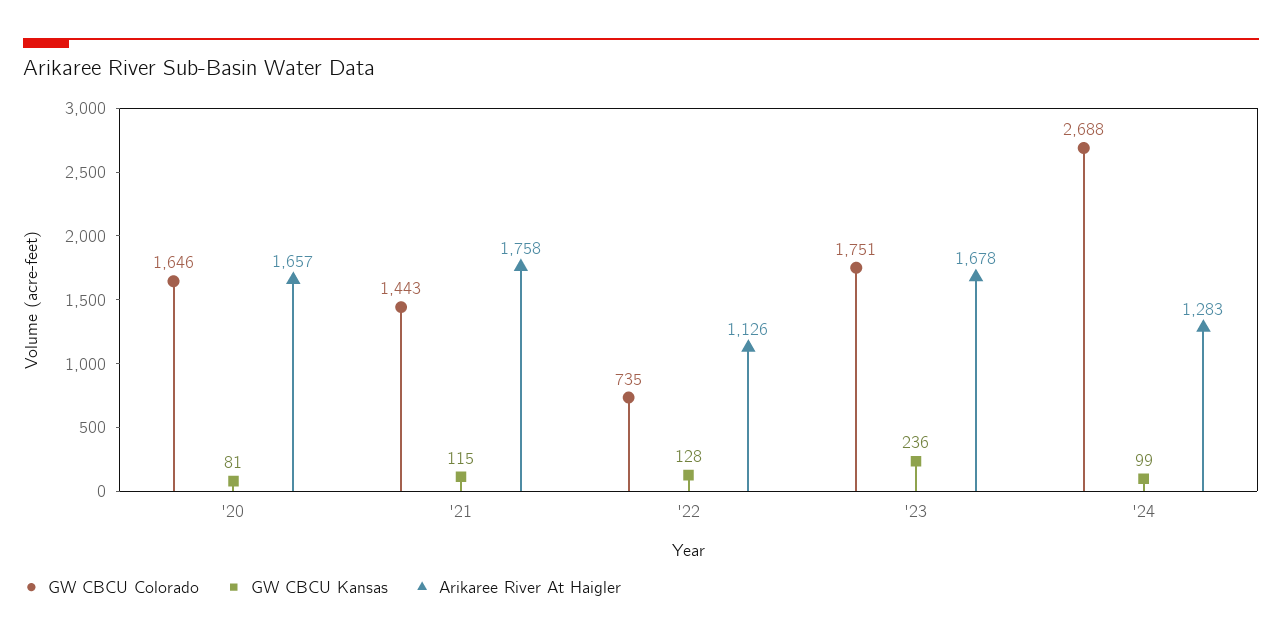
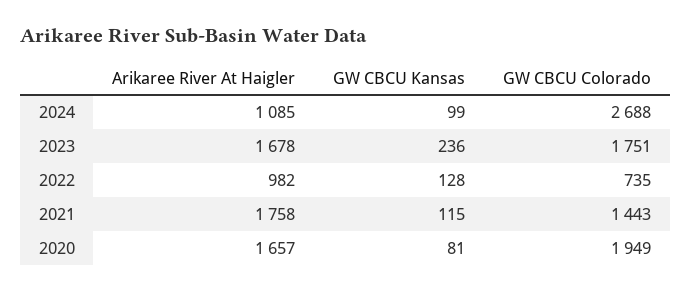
GW CBCU Colorado, '20: 1646 -> 1949
Arikaree River At Haigler, '22: 1126 -> 982
Arikaree River At Haigler, '24: 1283 -> 1085

